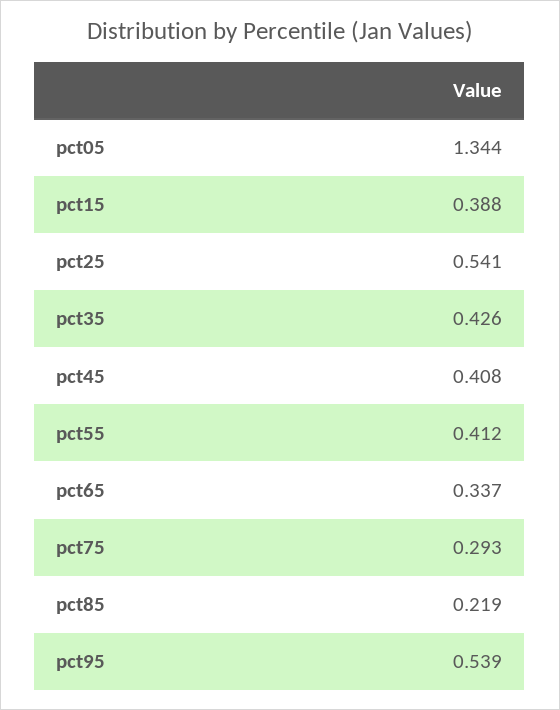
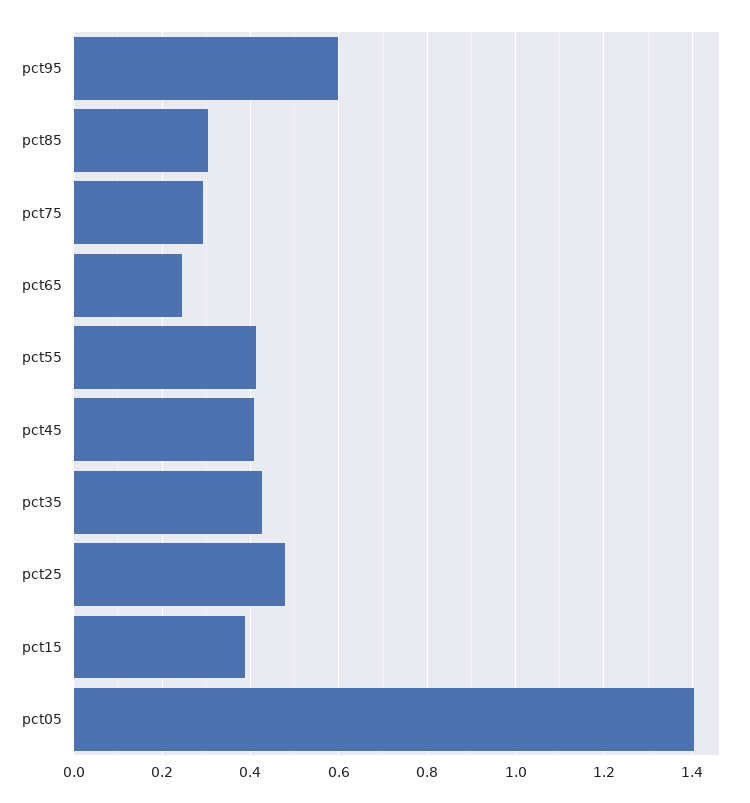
pct05: 1.344 -> 1.4
pct25: 0.541 -> 0.48
pct65: 0.337 -> 0.24
pct85: 0.219 -> 0.3
pct95: 0.539 -> 0.6

